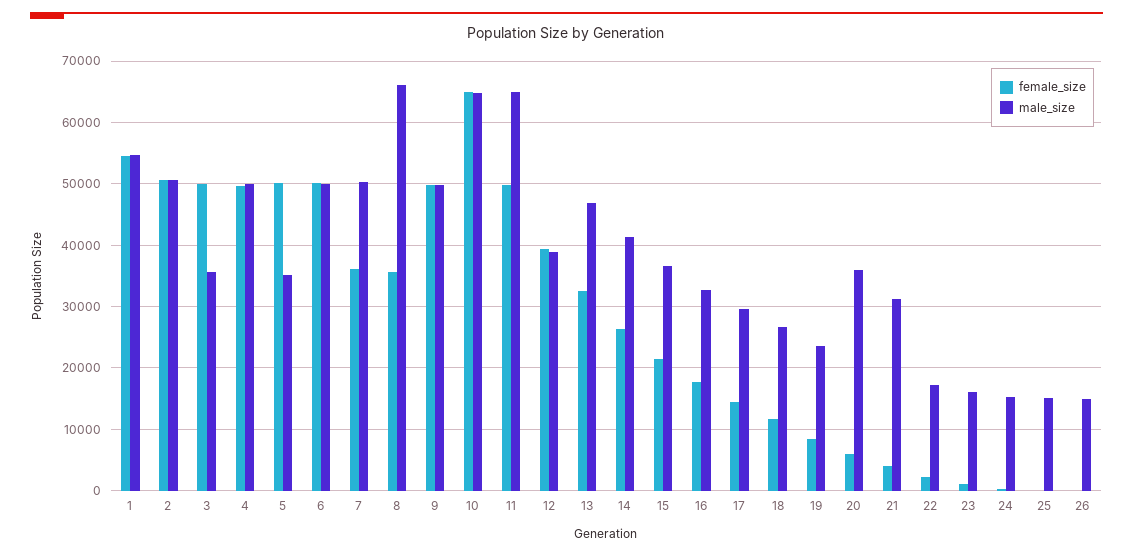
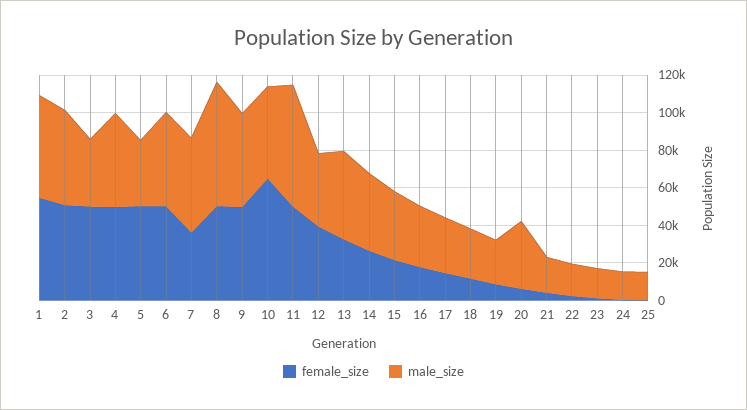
female_size, 8: 36000 -> 50000
male_size, 10: 65000 -> 50000
male_size, 21: 31000 -> 20000
female_size, 26: 0 -> none
male_size, 26: 15000 -> none

